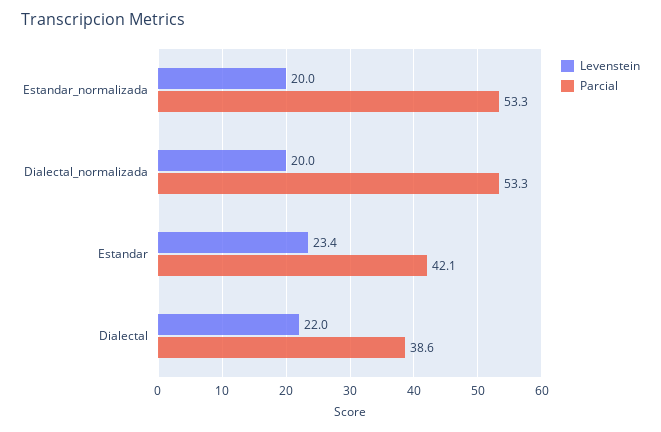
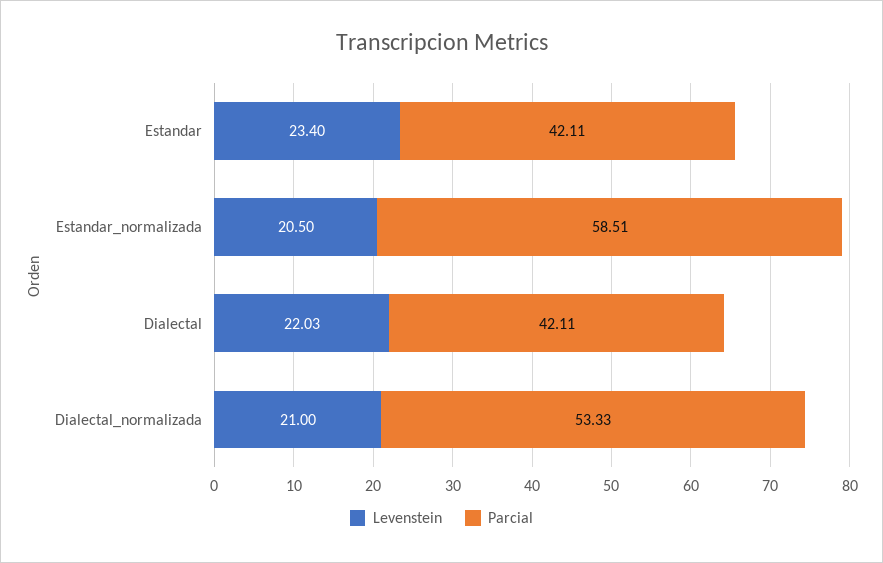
Levenstein, Estandar_normalizada: 20 -> 20.5
Parcial, Estandar_normalizada: 53.3 -> 58.51
Levenstein, Dialectal_normalizada: 20 -> 21
Parcial, Dialectal: 38.6 -> 42.11

